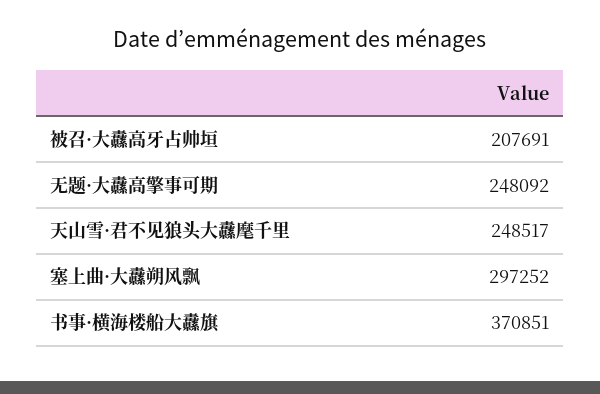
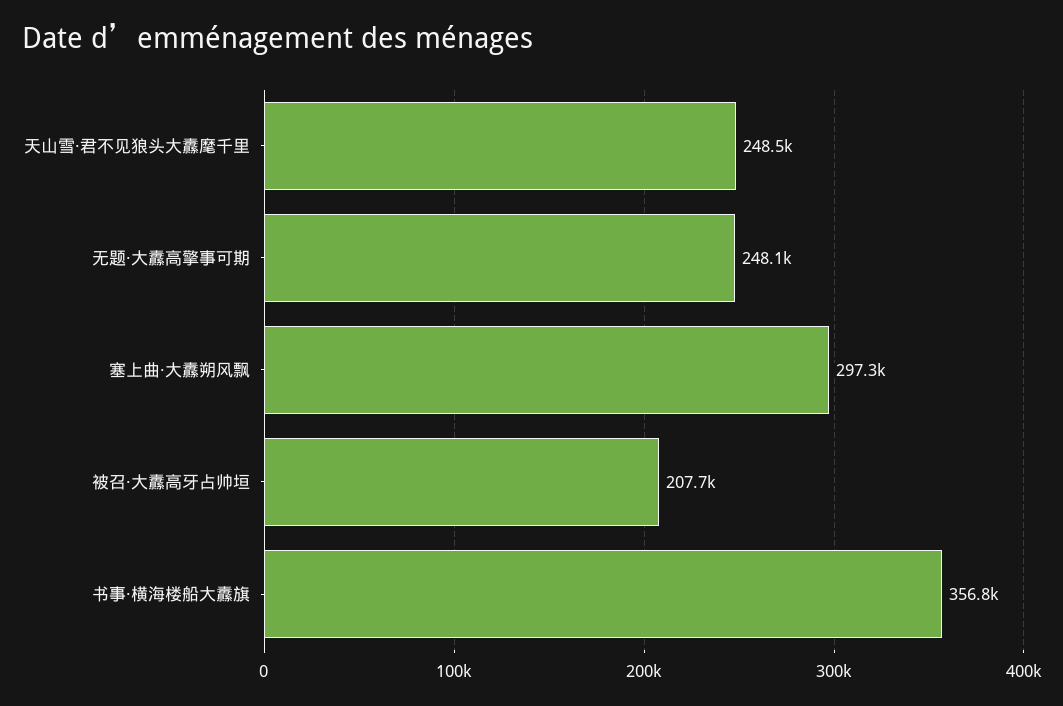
书事·横海楼船大纛旗: 370851 -> 356800

